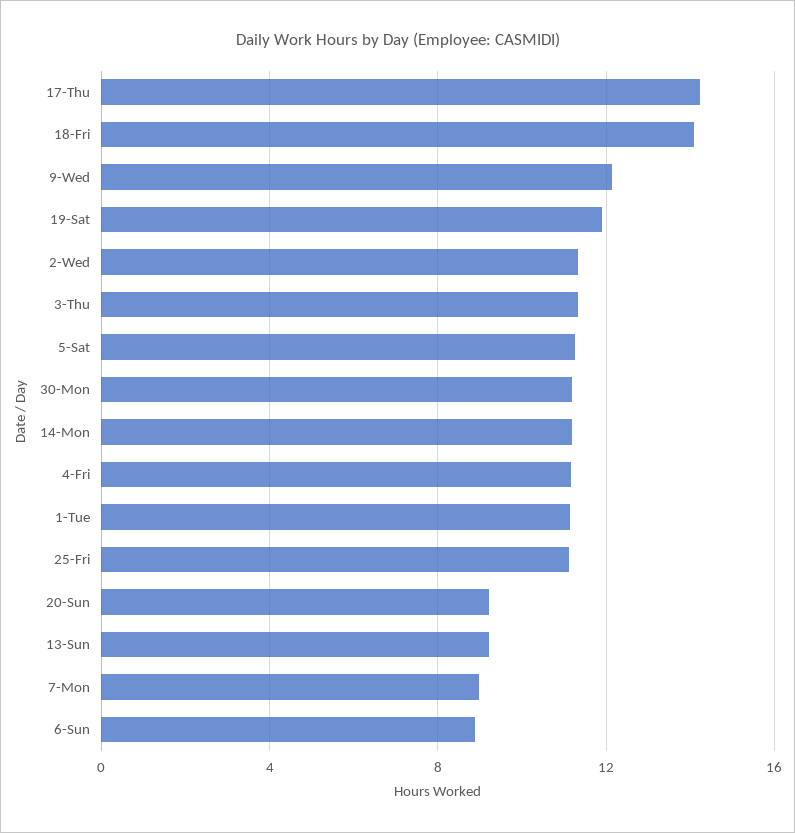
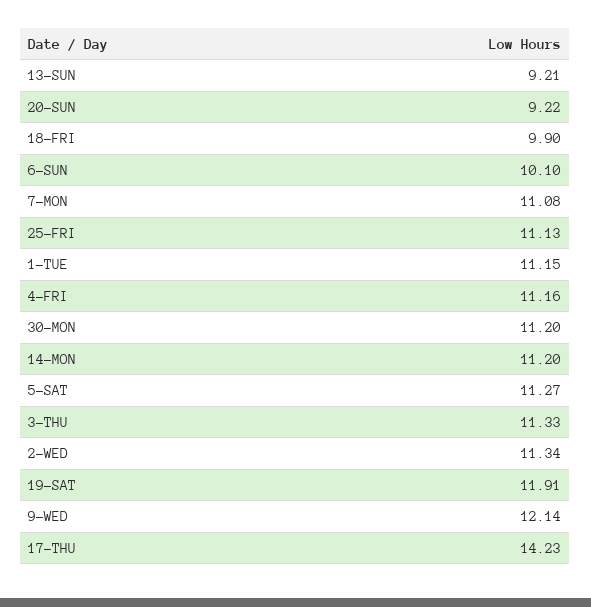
18-Fri: 14 -> 9.9
7-Mon: 9 -> 11.08
6-Sun: 9 -> 10.1

